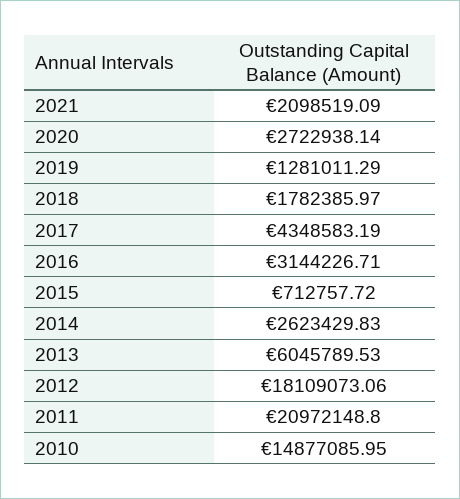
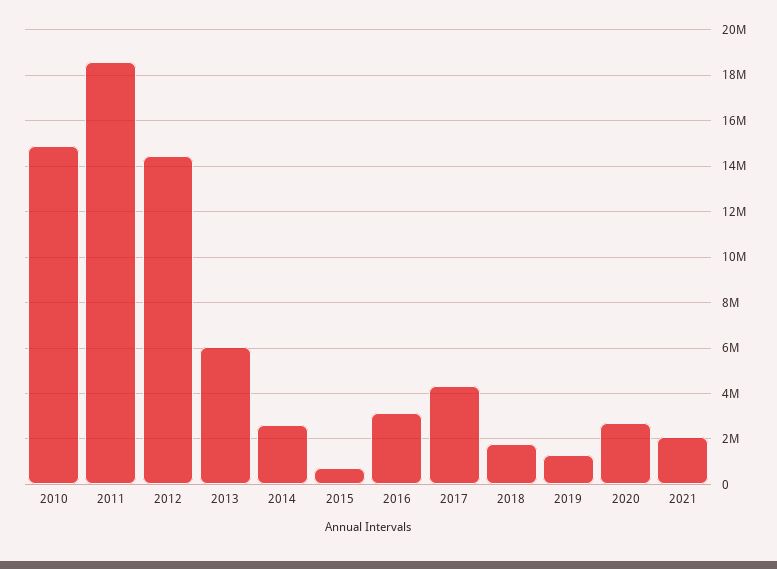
2012: 18109073.06 -> 14500000
2011: 20972148.8 -> 18500000

